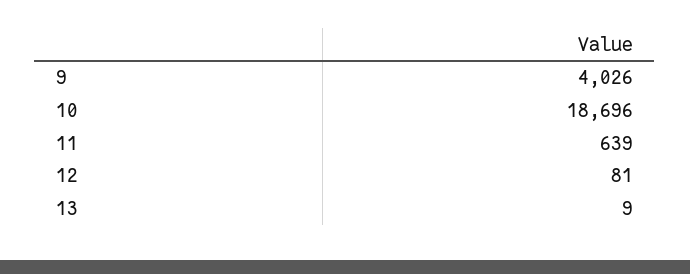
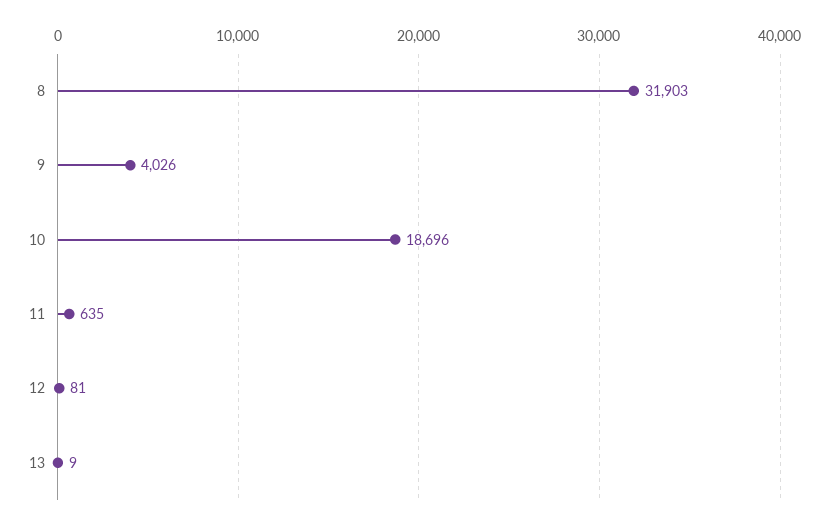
11: 639 -> 635
8: none -> 31903

